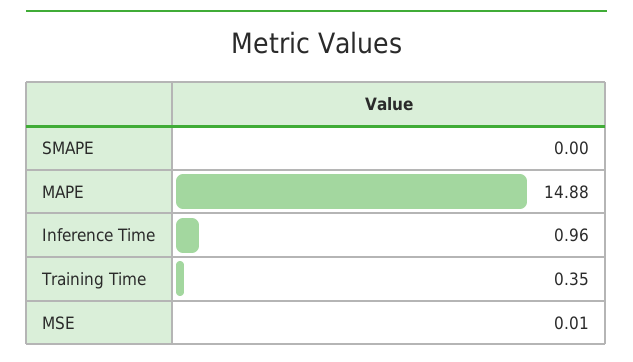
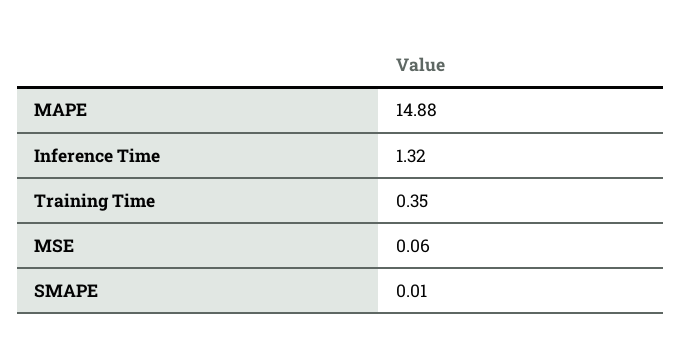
SMAPE: 0 -> 0.01
Inference Time: 0.96 -> 1.32
MSE: 0.01 -> 0.06

